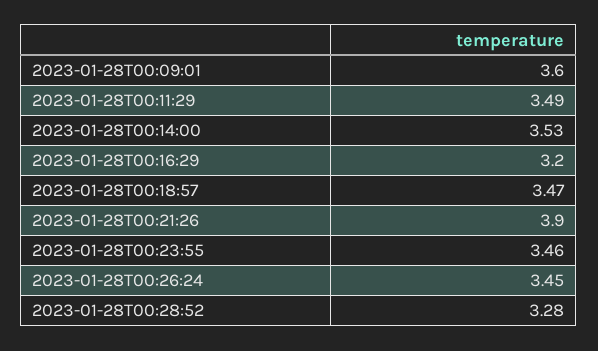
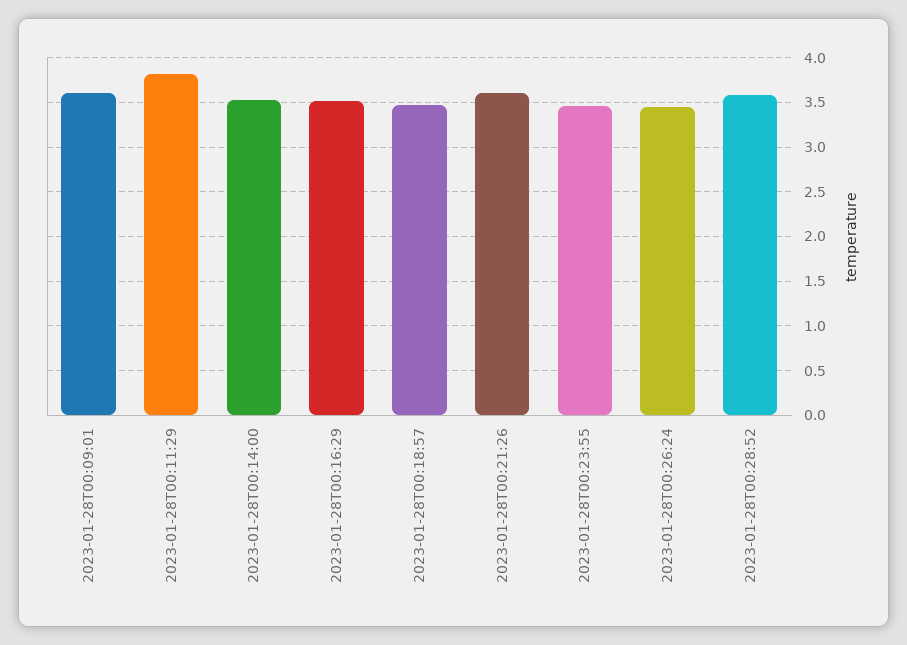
2023-01-28T00:11:29: 3.49 -> 3.8
2023-01-28T00:16:29: 3.2 -> 3.5
2023-01-28T00:21:26: 3.9 -> 3.6
2023-01-28T00:28:52: 3.28 -> 3.6

